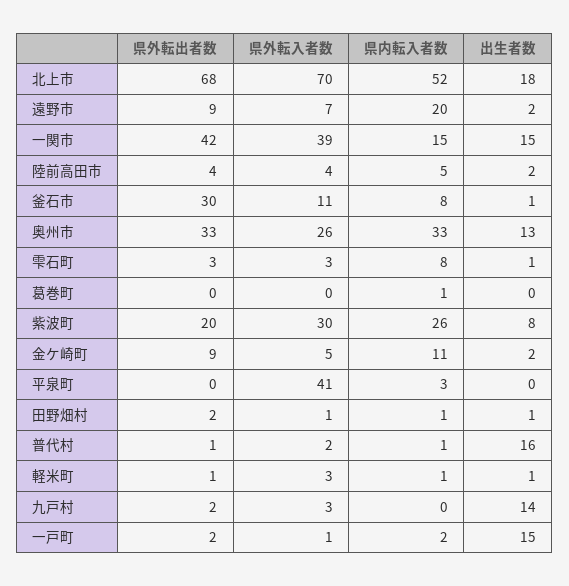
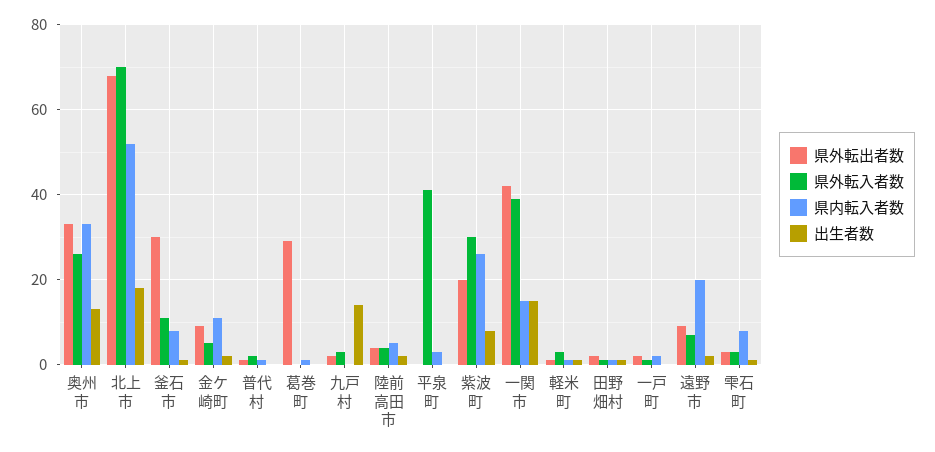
県外転出者数, 葛巻町: 0 -> 30
出生者数, 普代村: 16 -> 0
出生者数, 一戸町: 15 -> 0

